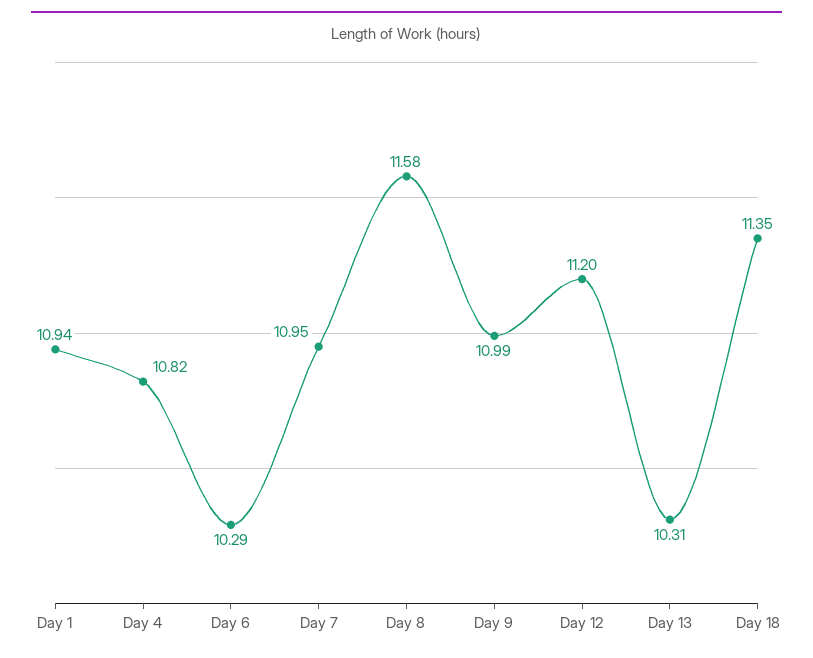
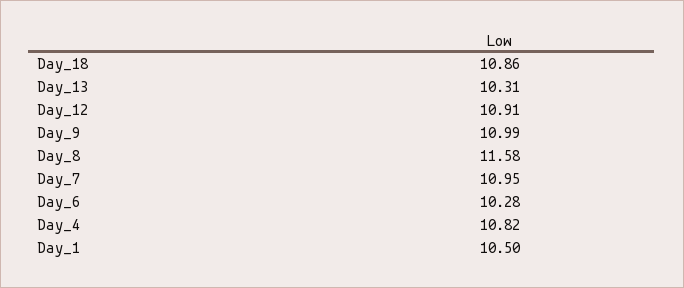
Day 1: 10.94 -> 10.5
Day 6: 10.29 -> 10.28
Day 12: 11.2 -> 10.91
Day 18: 11.35 -> 10.86

